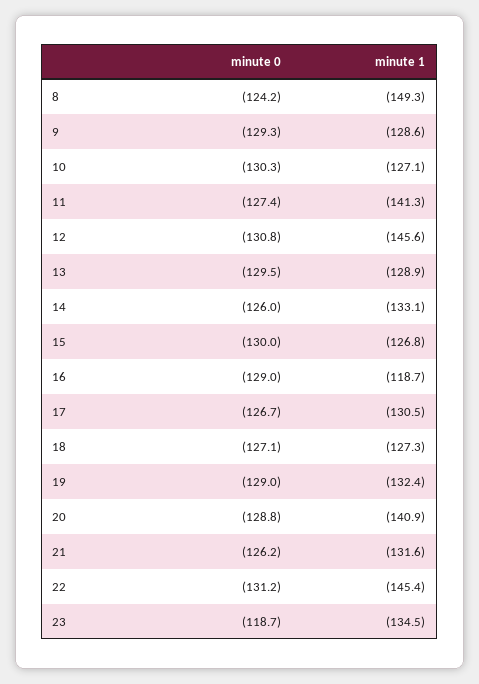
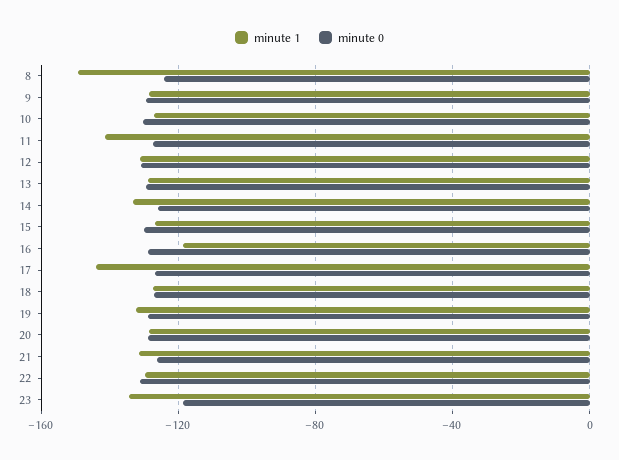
minute 1, 12: -145.6 -> -130
minute 1, 17: -130.5 -> -145
minute 1, 20: -140.9 -> -130
minute 1, 22: -145.4 -> -130

